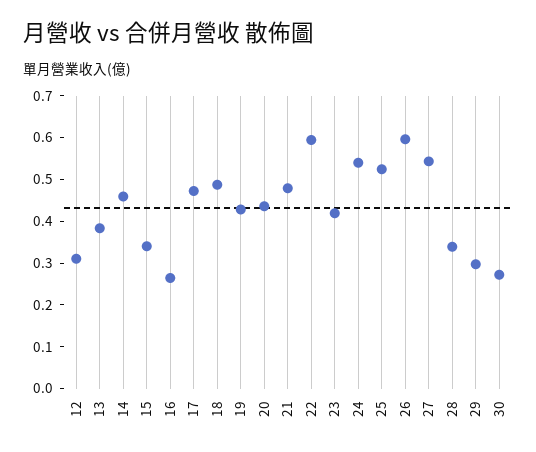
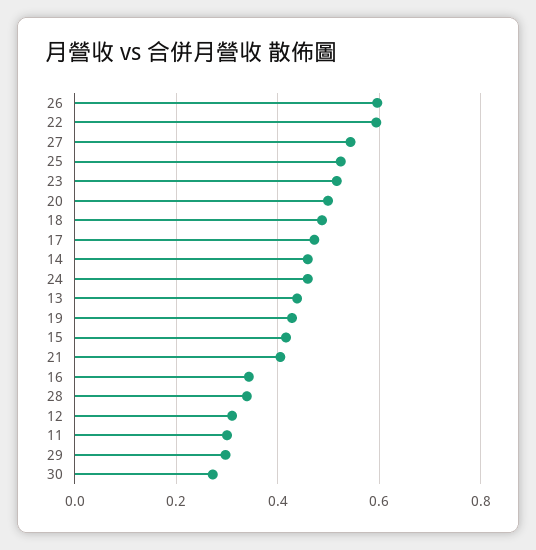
13: 0.38 -> 0.44
15: 0.34 -> 0.42
16: 0.26 -> 0.34
20: 0.44 -> 0.5
21: 0.48 -> 0.4
23: 0.42 -> 0.52
24: 0.54 -> 0.46
11: none -> 0.3

